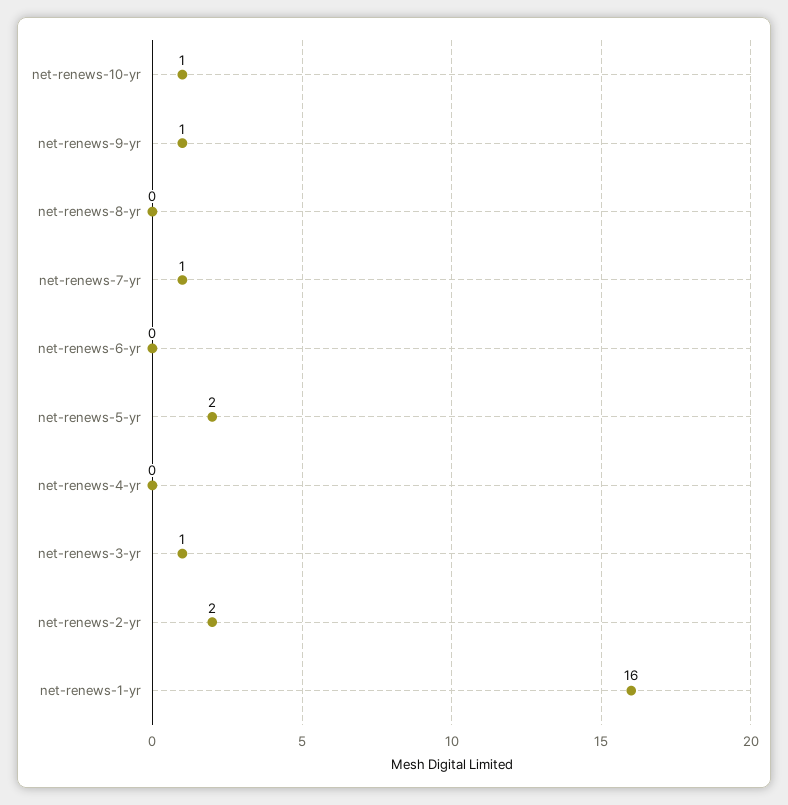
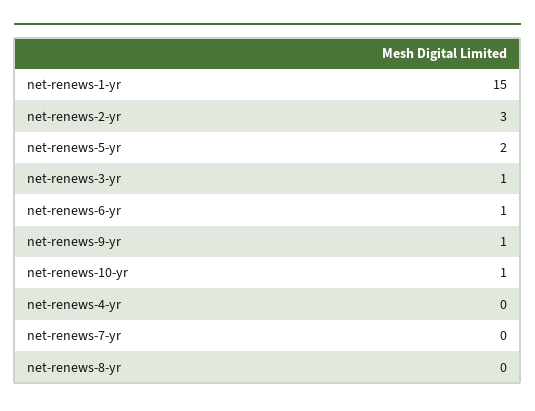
net-renews-7-yr: 1 -> 0
net-renews-6-yr: 0 -> 1
net-renews-2-yr: 2 -> 3
net-renews-1-yr: 16 -> 15

